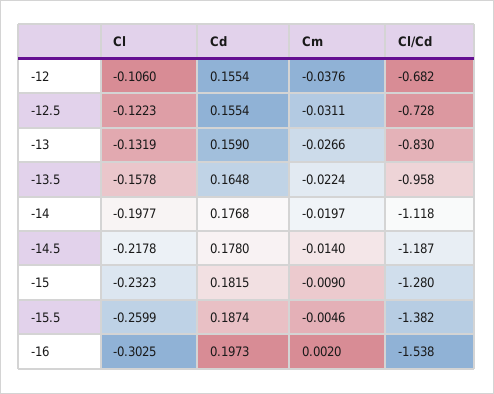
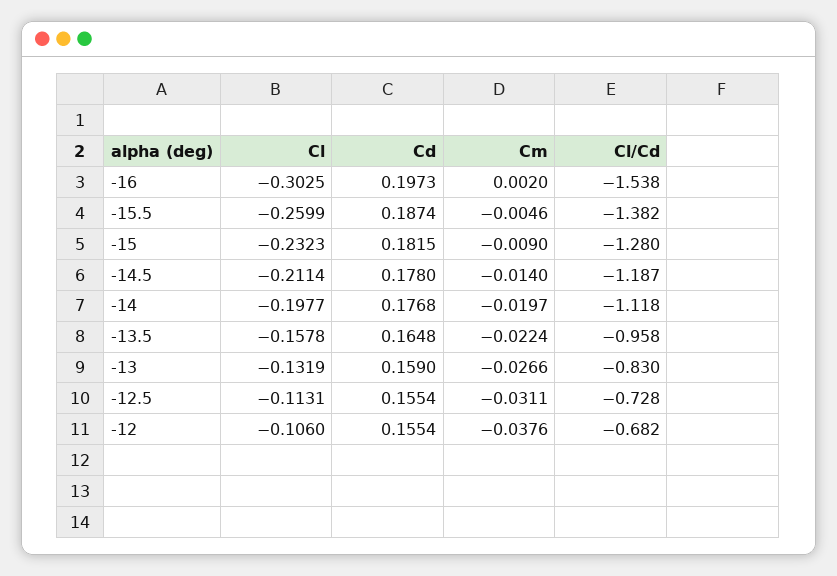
Cl, -12.5: -0.1223 -> -0.1131
Cl, -14.5: -0.2178 -> -0.2114

